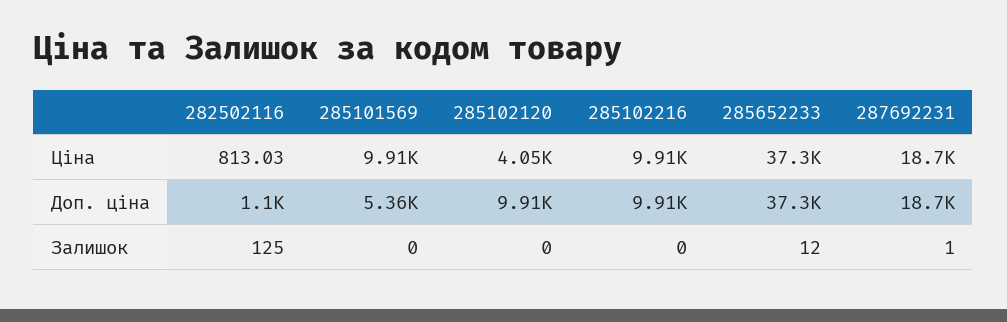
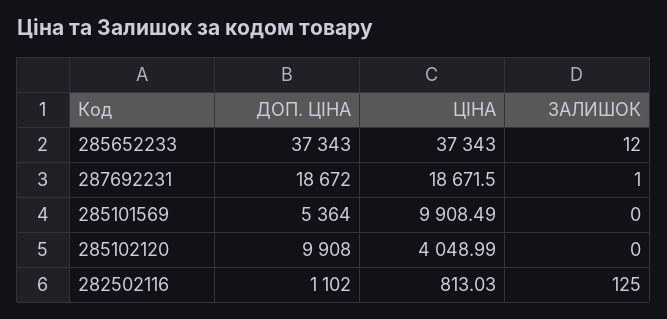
285102216, Ціна: 9910 -> none
285102216, Доп. ціна: 9910 -> none
285102216, Залишок: 0 -> none

